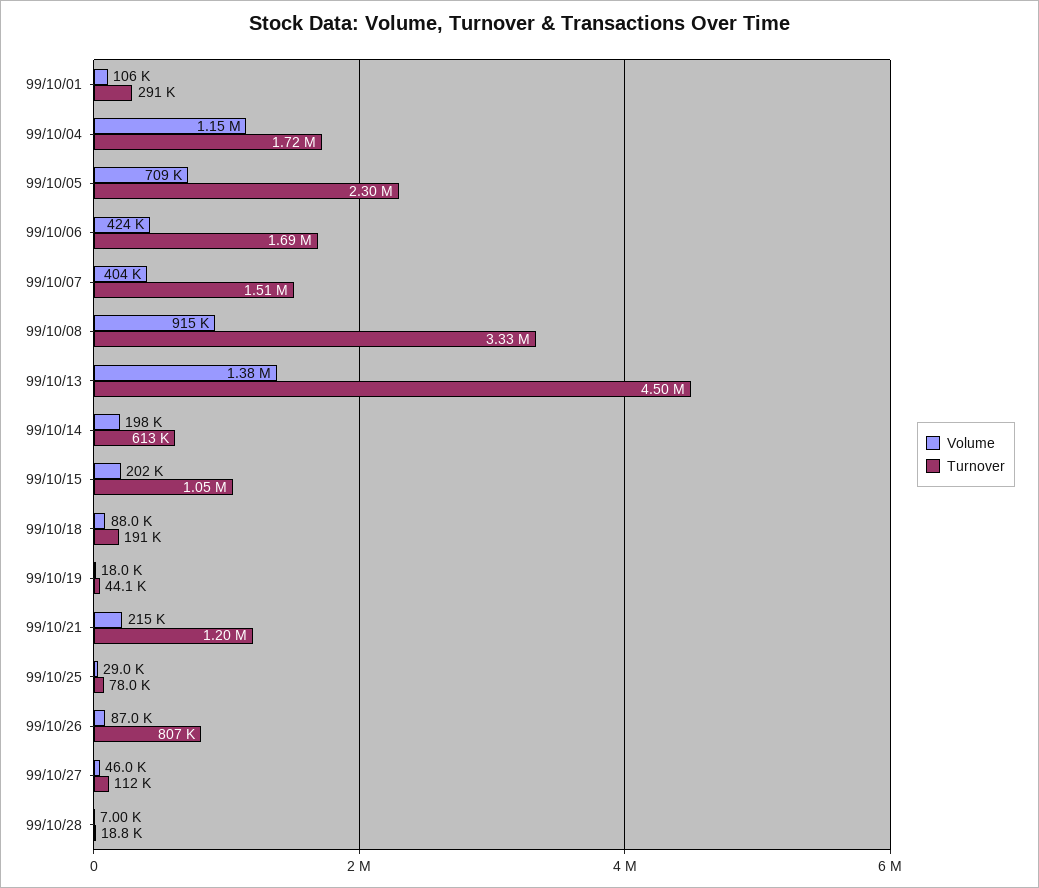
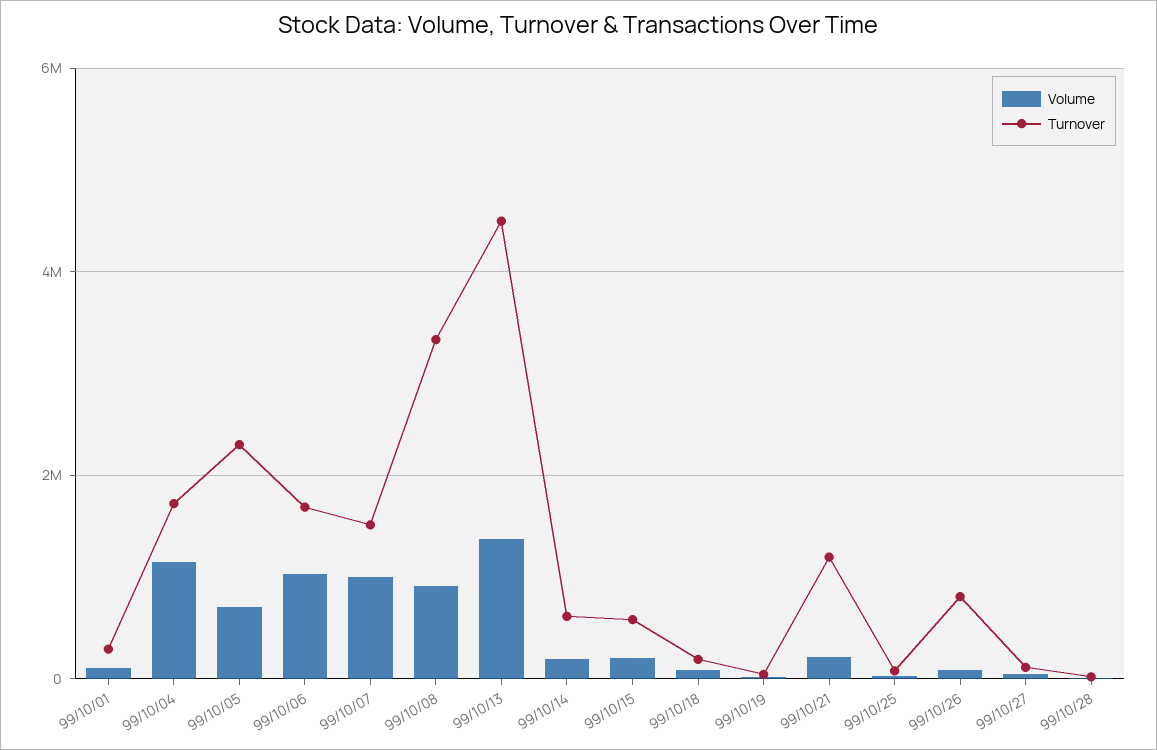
Volume, 99/10/06: 424000 -> 1000000
Volume, 99/10/07: 404000 -> 1000000
Turnover, 99/10/15: 1050000 -> 600000

